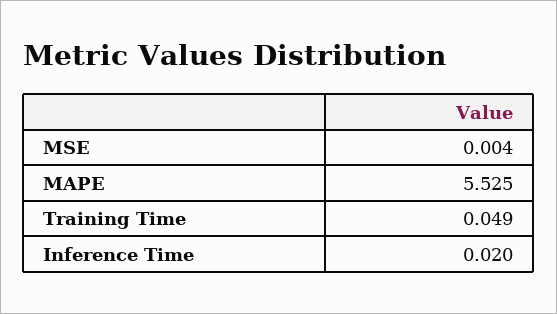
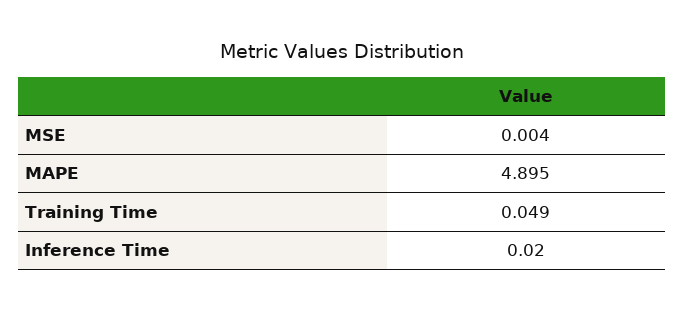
MAPE: 5.525 -> 4.895

